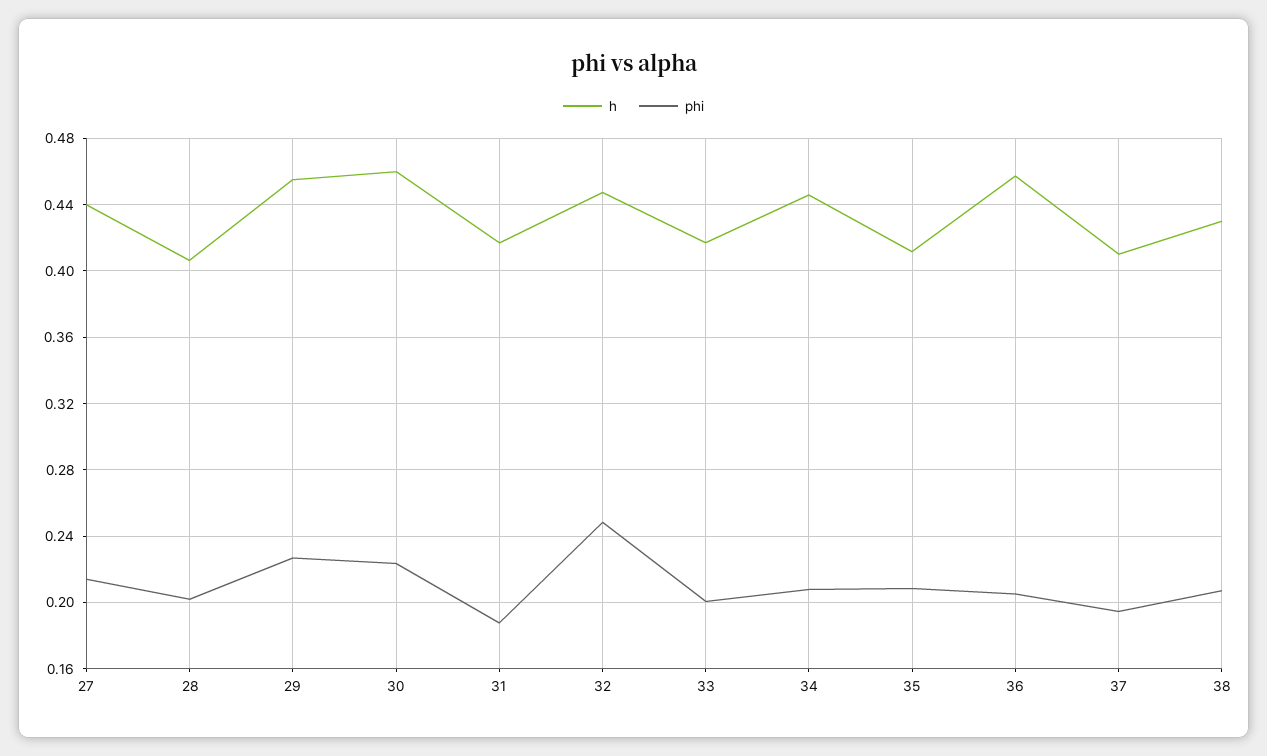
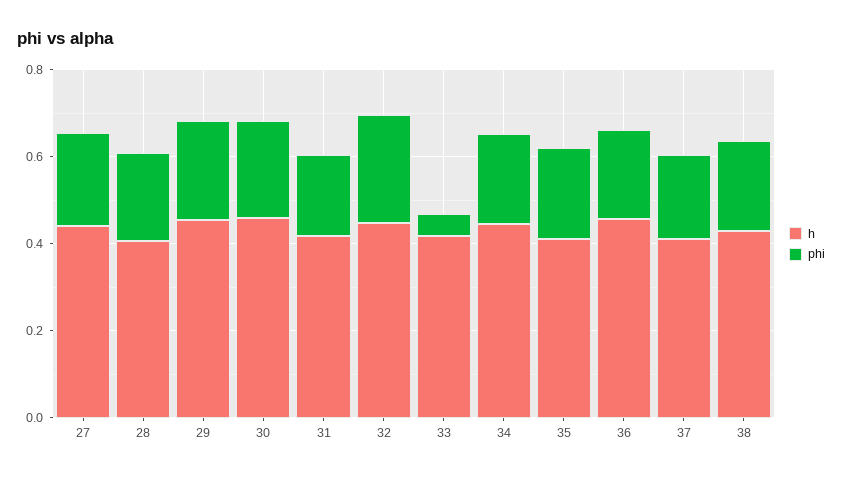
phi, 33: 0.2 -> 0.05

